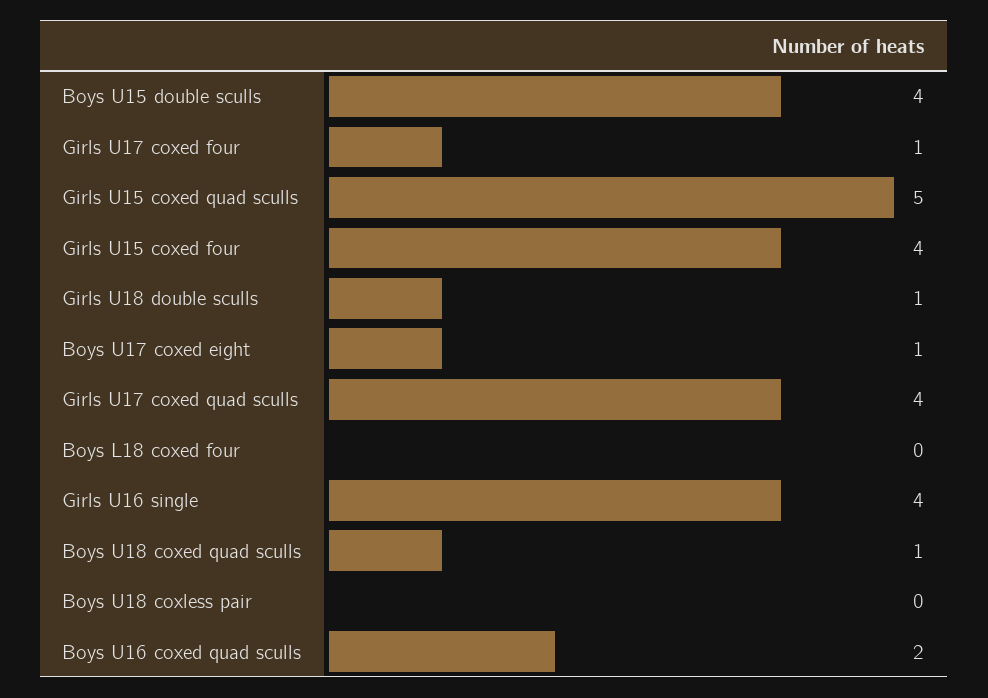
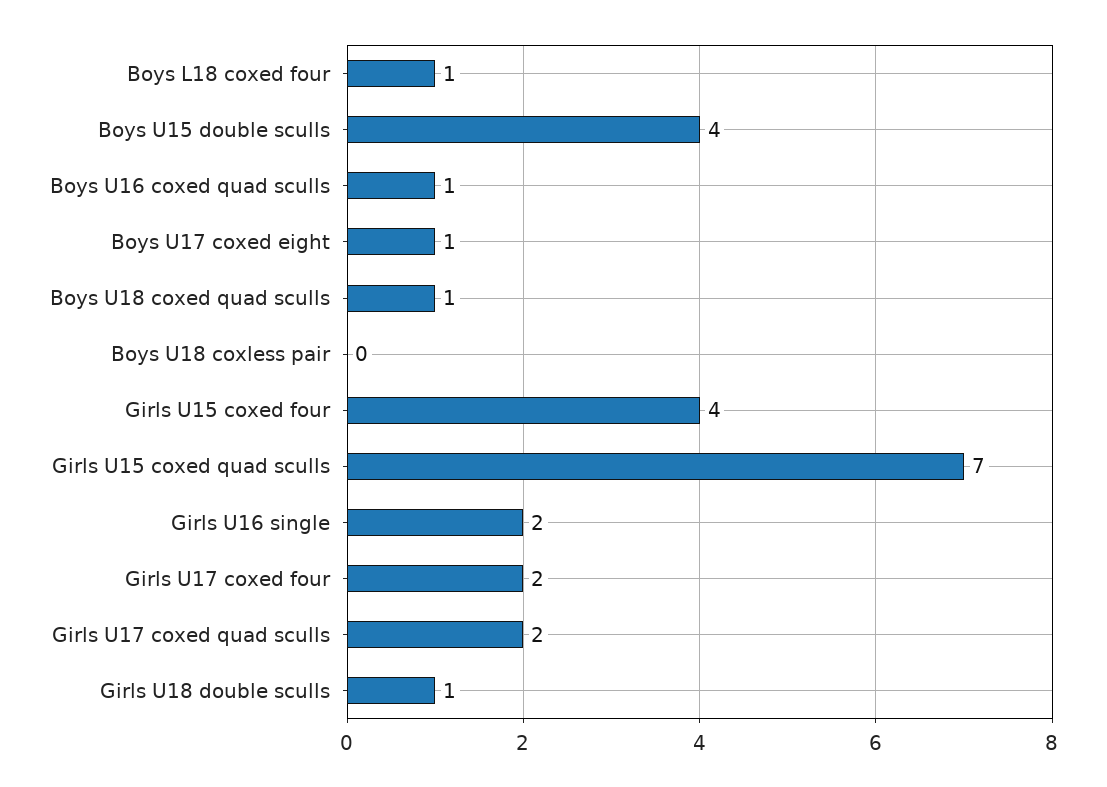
Girls U17 coxed four: 1 -> 2
Girls U15 coxed quad sculls: 5 -> 7
Girls U17 coxed quad sculls: 4 -> 2
Boys L18 coxed four: 0 -> 1
Girls U16 single: 4 -> 2
Boys U16 coxed quad sculls: 2 -> 1

